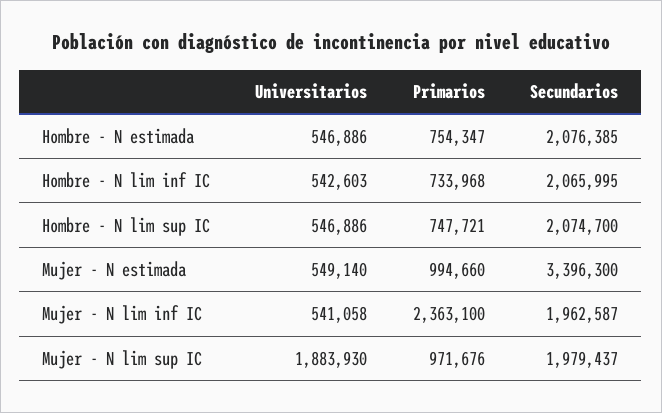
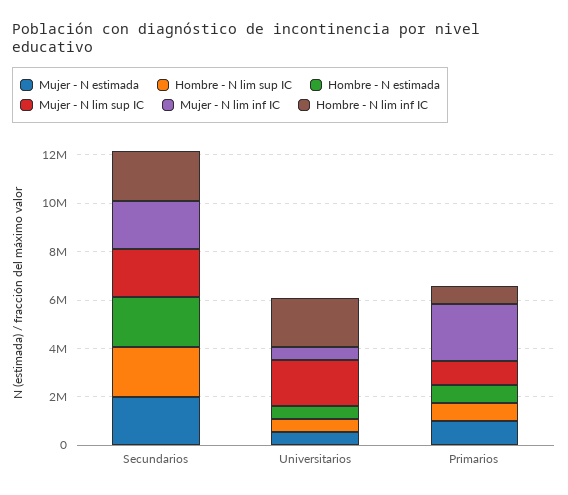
Hombre - N lim inf IC, Universitarios: 542603 -> 2000000
Mujer - N estimada, Secundarios: 3396300 -> 2000000

